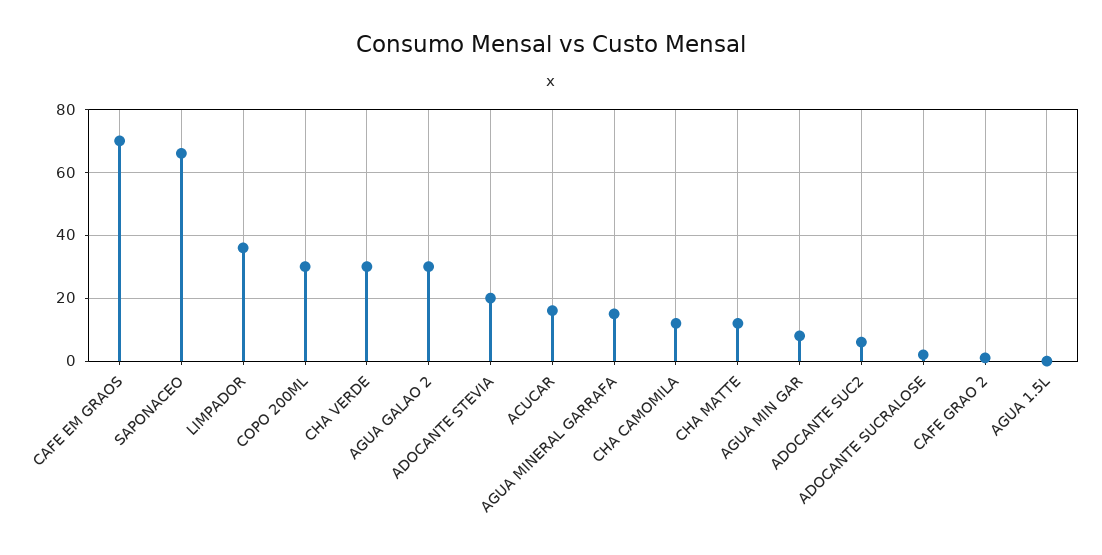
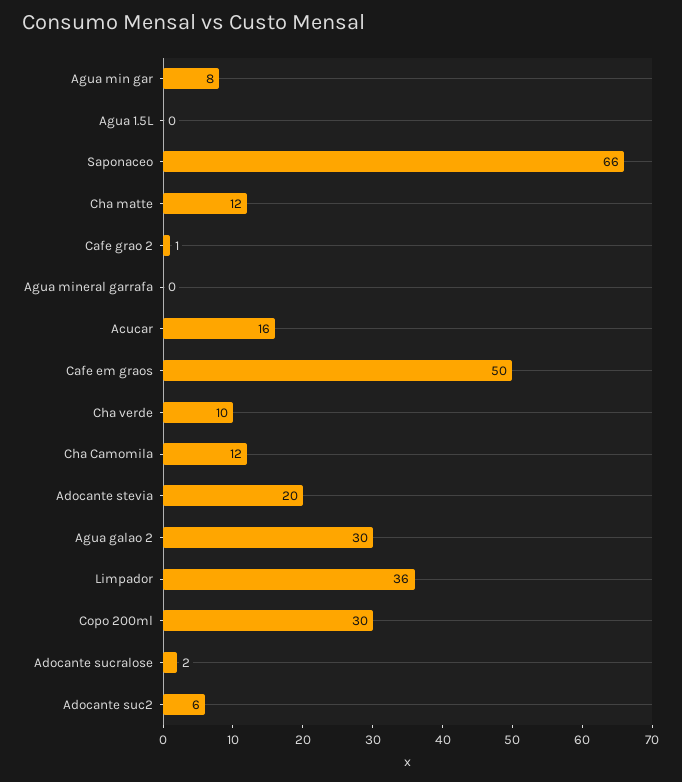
CAFE EM GRAOS: 70 -> 50
CHA VERDE: 30 -> 10
AGUA MINERAL GARRAFA: 15 -> 0

